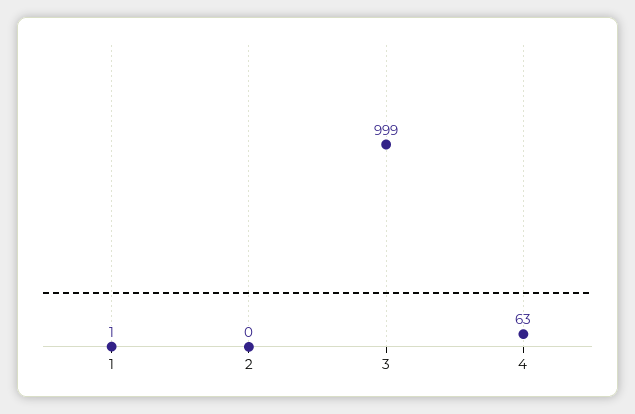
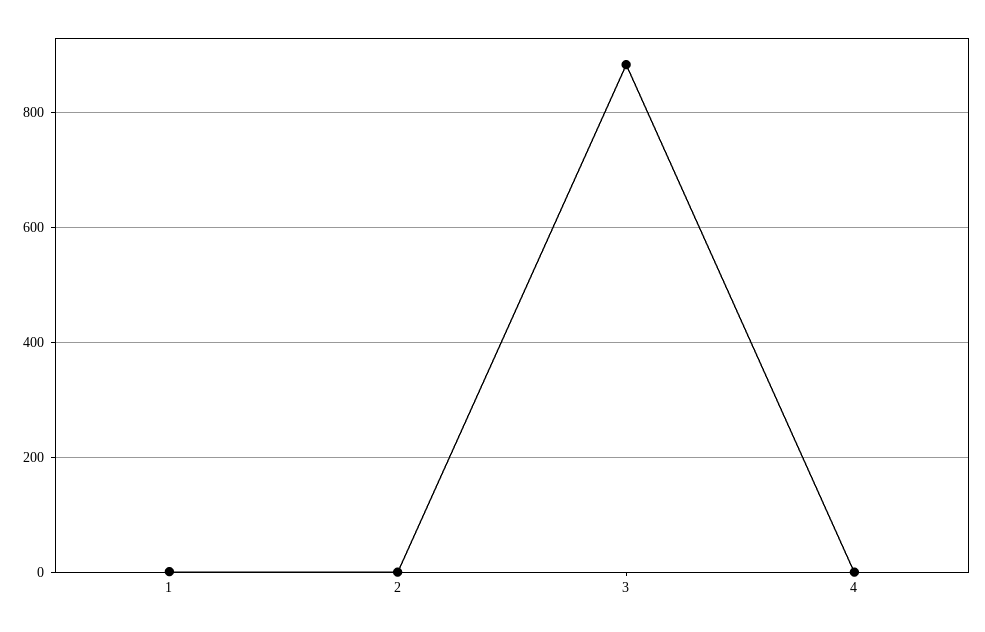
3: 999 -> 880
4: 63 -> 0

